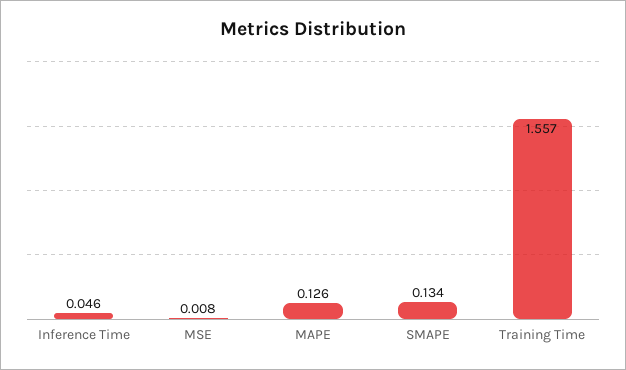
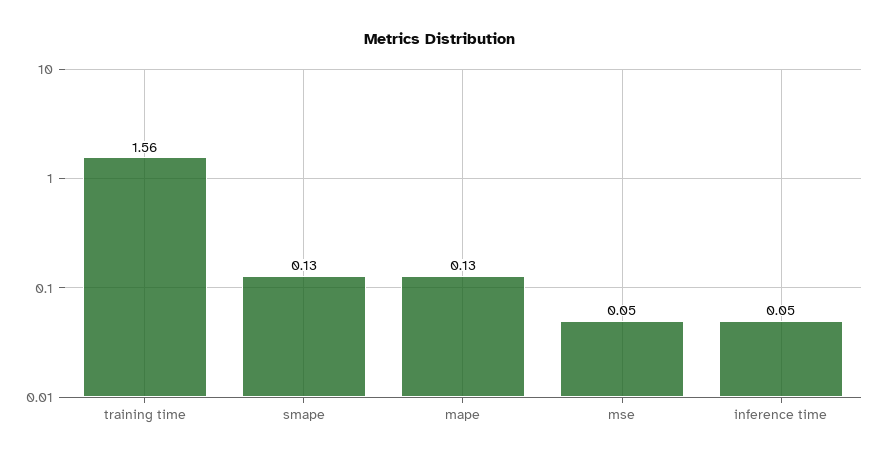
MSE: 0.008 -> 0.05

